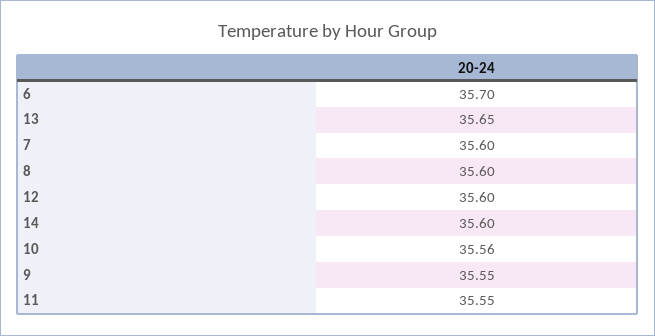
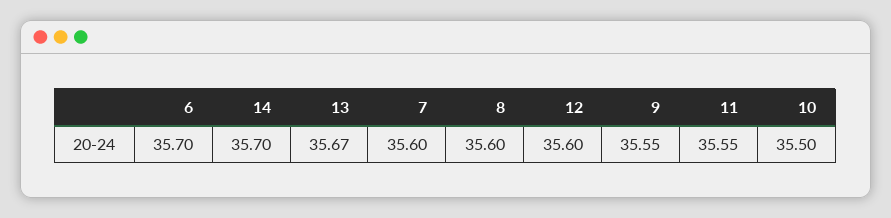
13: 35.65 -> 35.67
14: 35.6 -> 35.7
10: 35.56 -> 35.5

